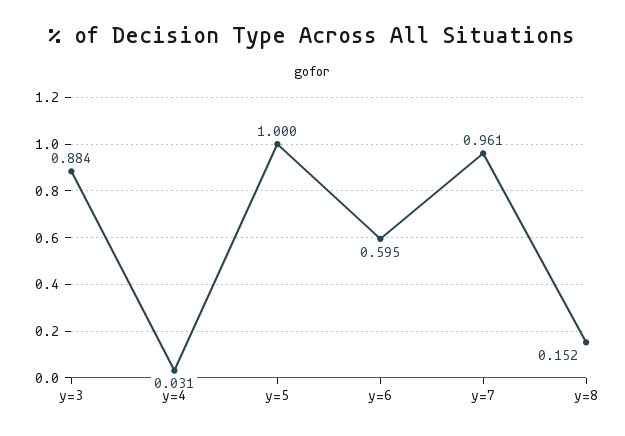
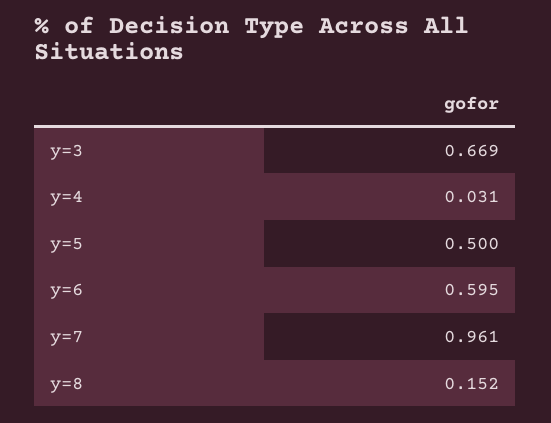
y=3: 0.884 -> 0.669
y=5: 1 -> 0.5

